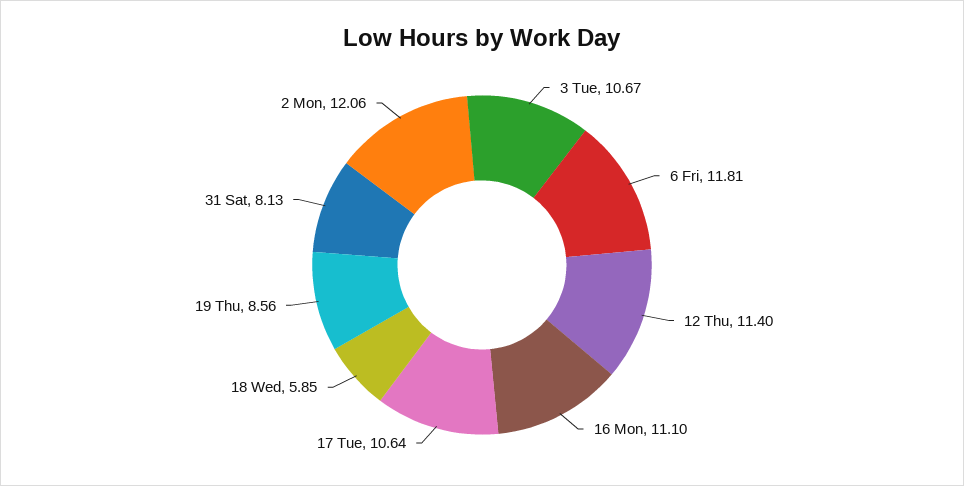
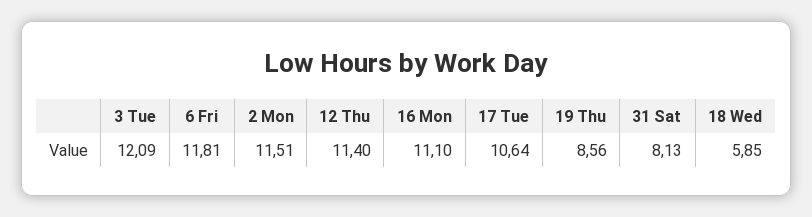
3 Tue: 10.67 -> 12.09
2 Mon: 12.06 -> 11.51

